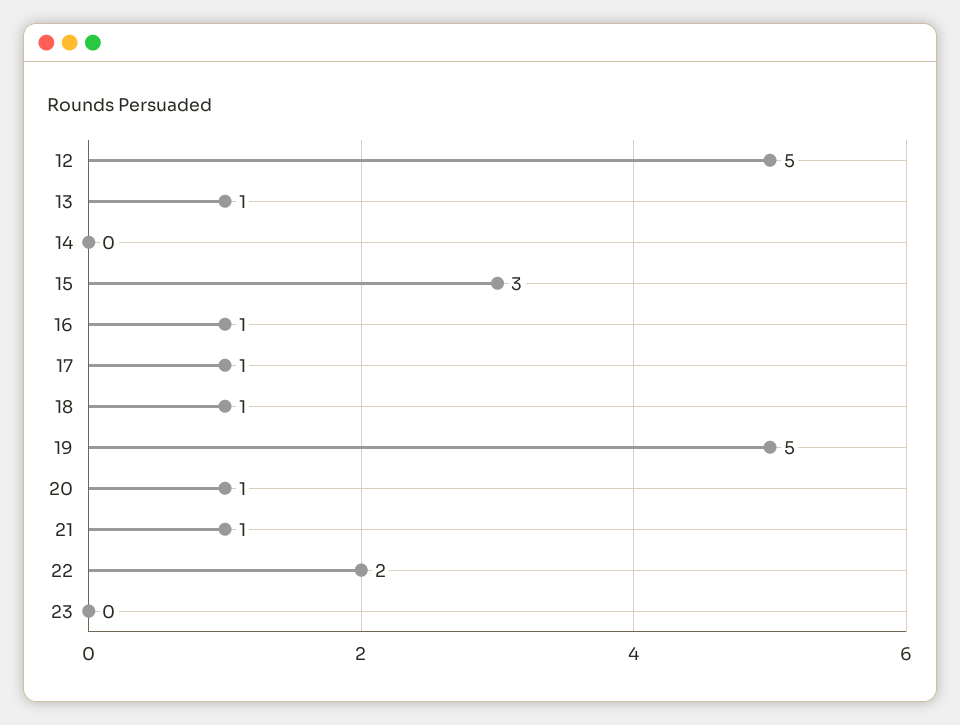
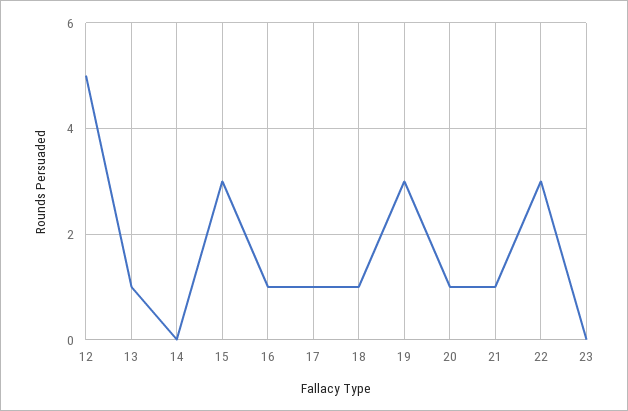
19: 5 -> 3
22: 2 -> 3

